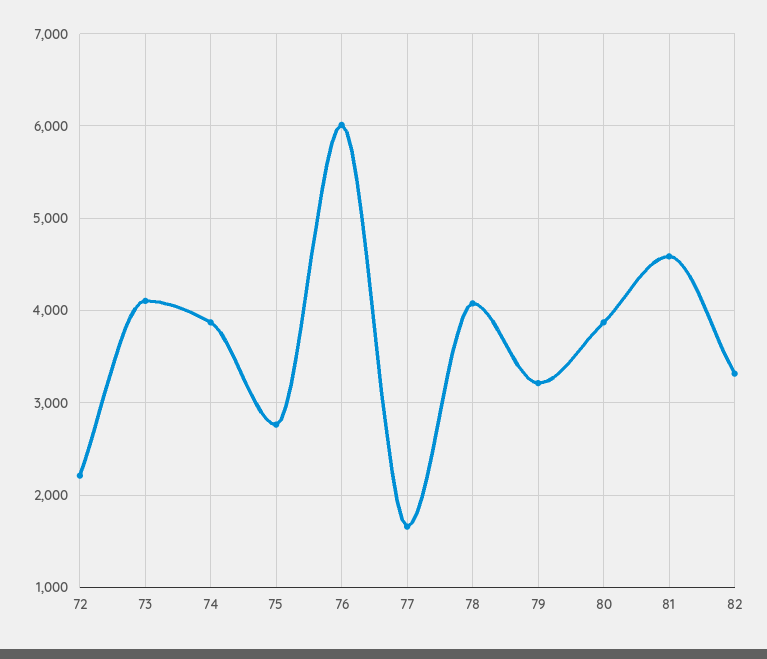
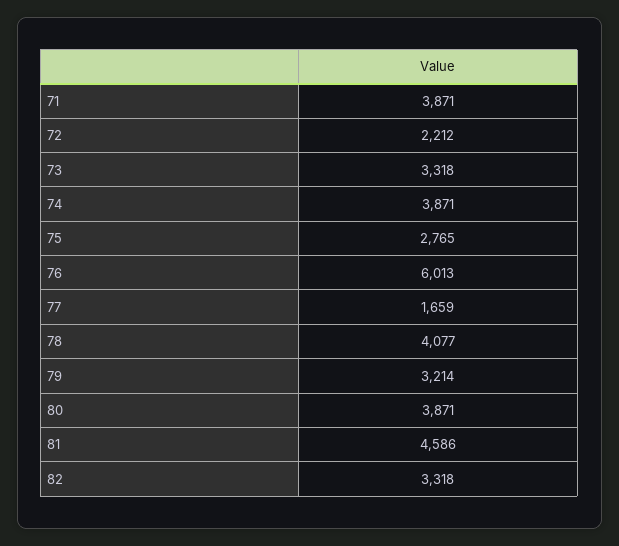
73: 4100 -> 3318
71: none -> 3871

